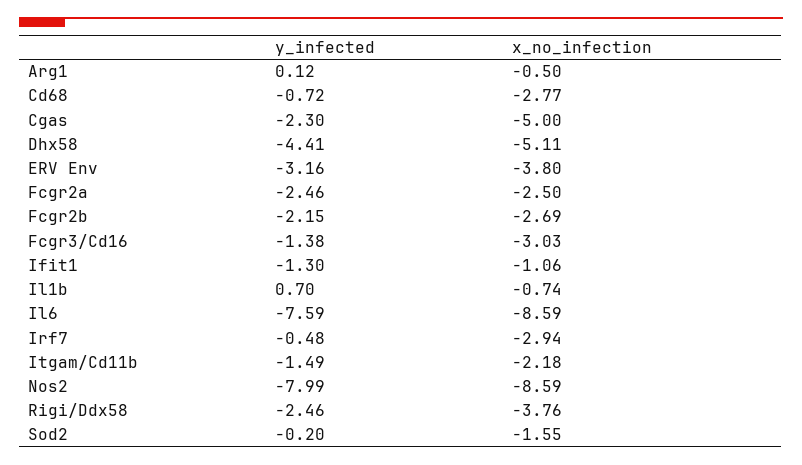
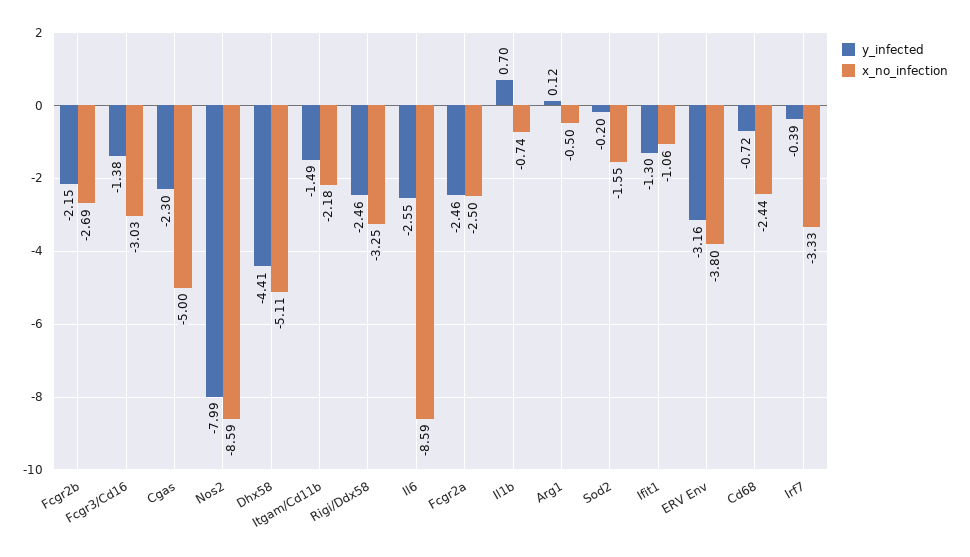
x_no_infection, Cd68: -2.77 -> -2.44
y_infected, Il6: -7.59 -> -2.55
y_infected, Irf7: -0.48 -> -0.39
x_no_infection, Irf7: -2.94 -> -3.33
x_no_infection, Rigi/Ddx58: -3.76 -> -3.25

